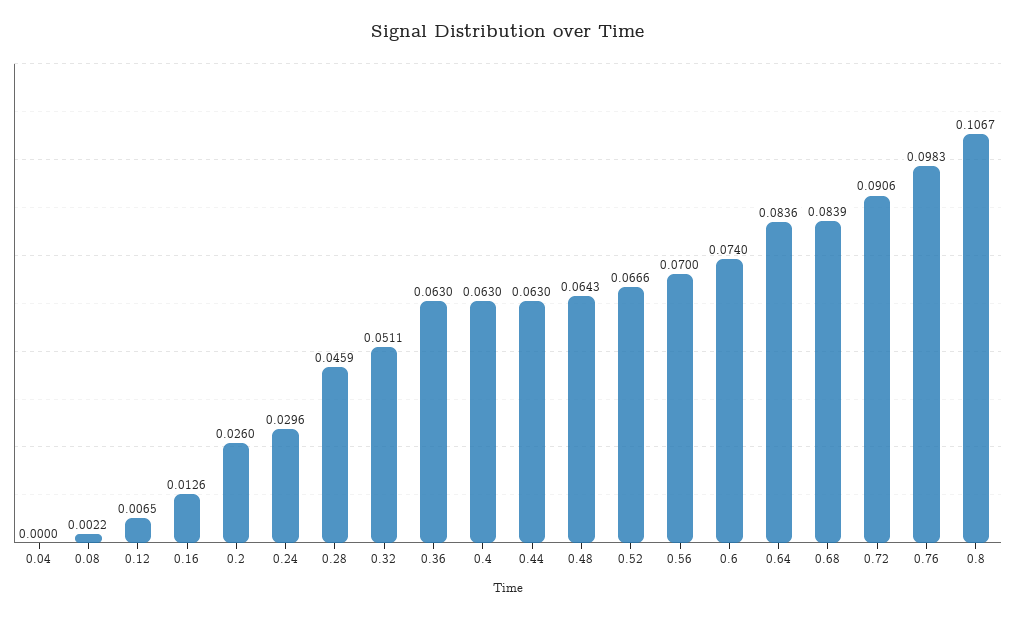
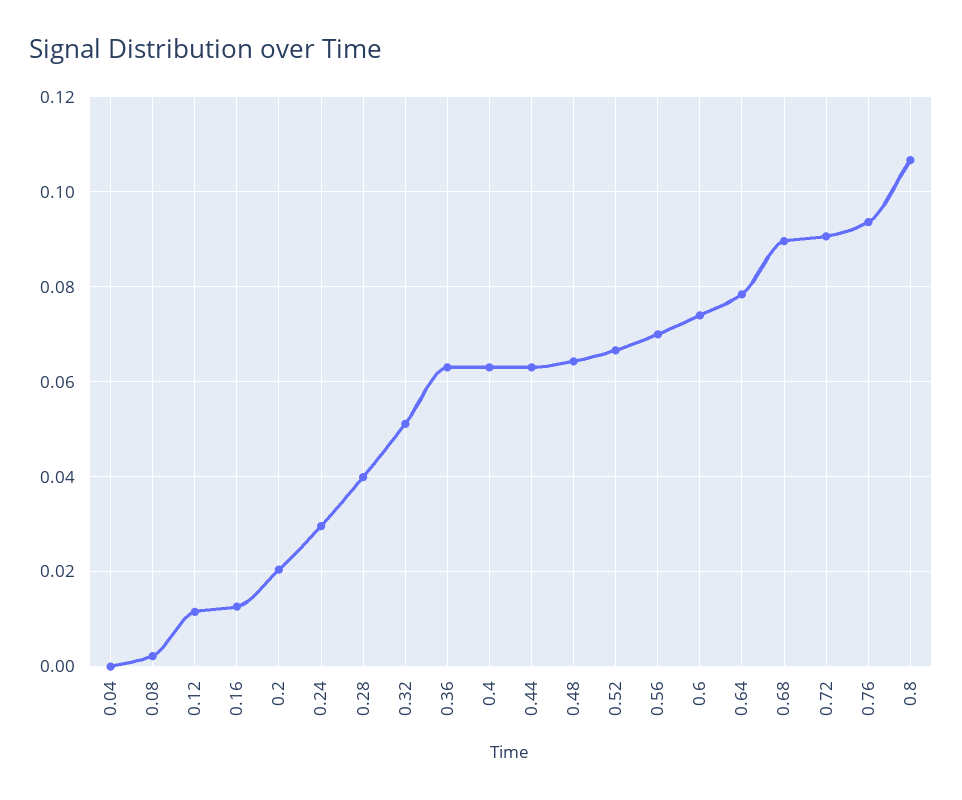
0.12: 0.0065 -> 0.012
0.2: 0.026 -> 0.02
0.28: 0.0459 -> 0.04
0.64: 0.0836 -> 0.078
0.68: 0.0839 -> 0.09
0.76: 0.0983 -> 0.094

